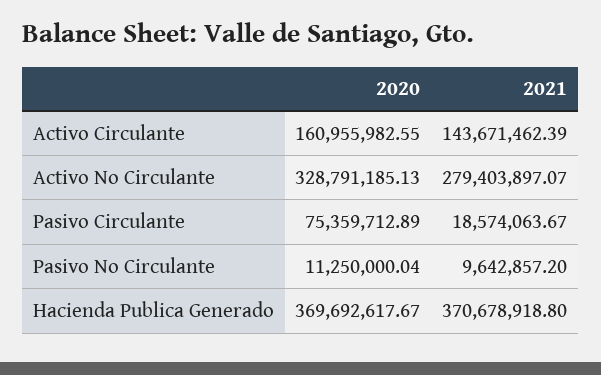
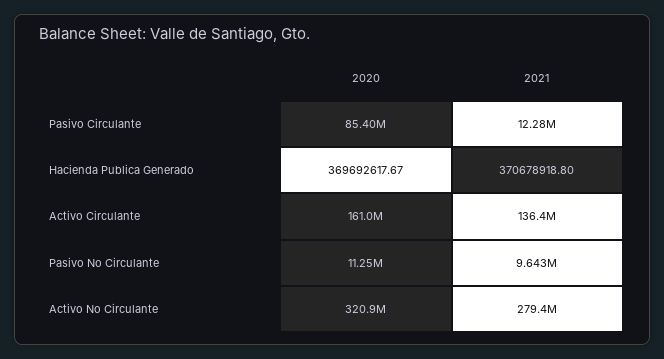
2021, Activo Circulante: 143671462.39 -> 136400000
2020, Activo No Circulante: 328791185.13 -> 320900000
2020, Pasivo Circulante: 75359712.89 -> 85400000
2021, Pasivo Circulante: 18574063.67 -> 12280000

